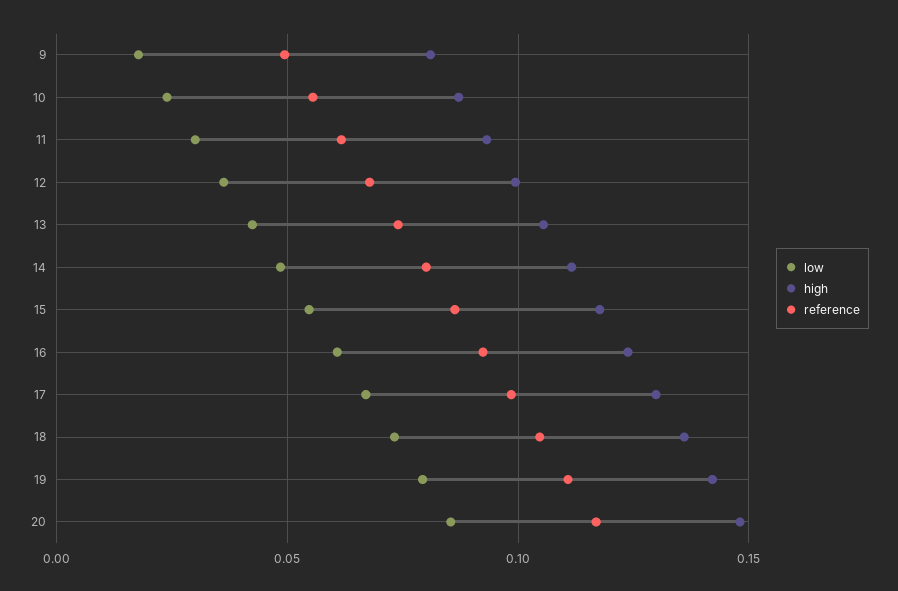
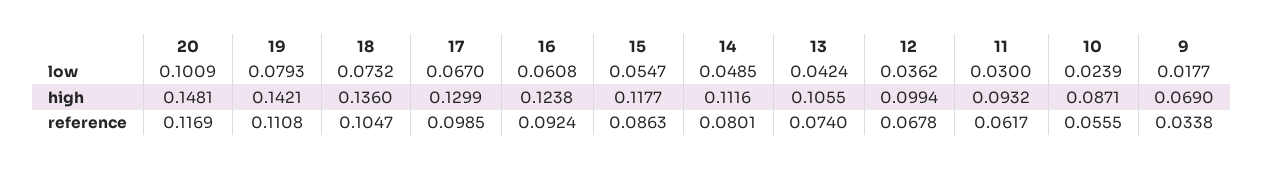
high, 9: 0.08 -> 0.069
reference, 9: 0.05 -> 0.0338
low, 20: 0.085 -> 0.1009

